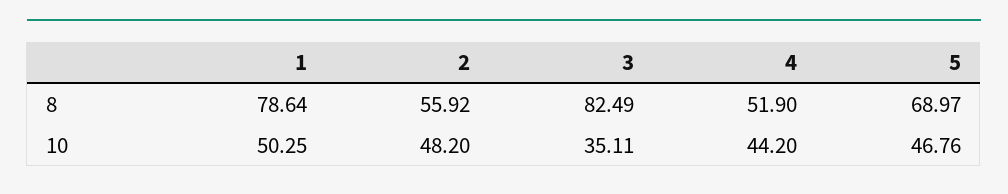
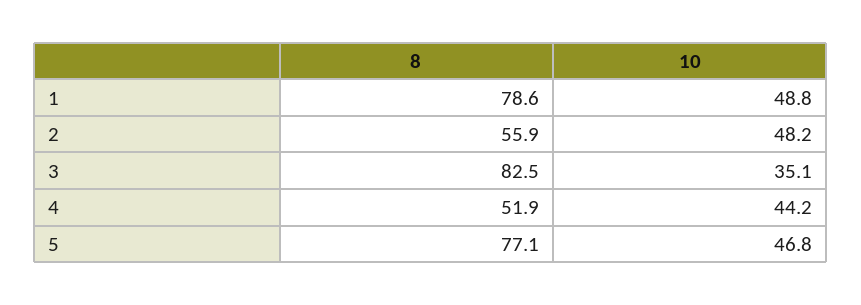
5, 8: 68.97 -> 77.1
1, 10: 50.25 -> 48.8

